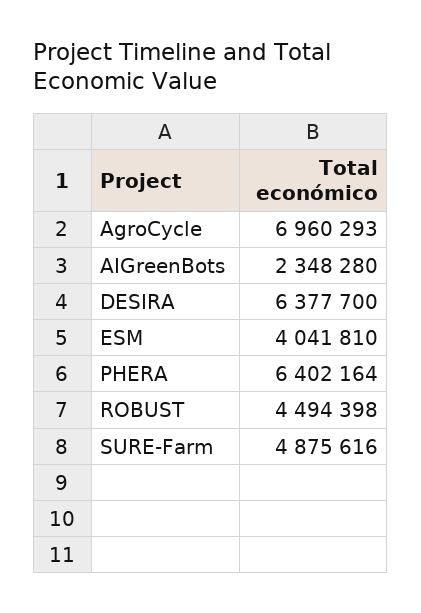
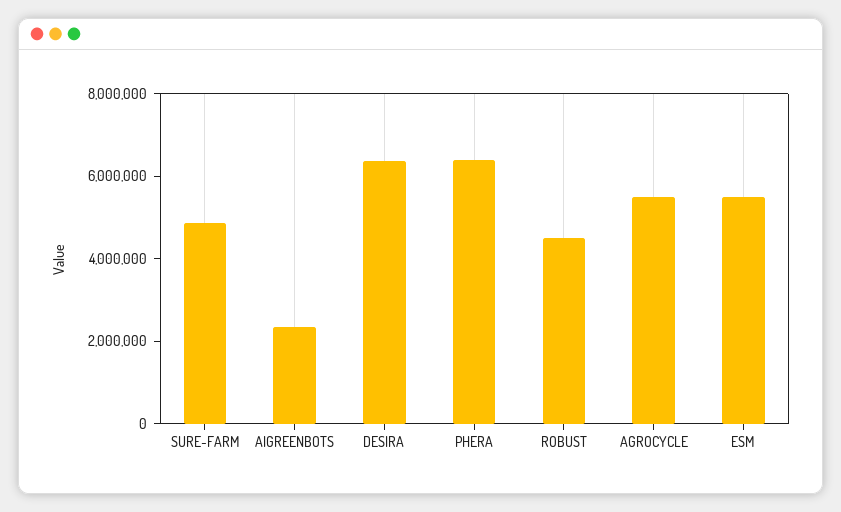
AgroCycle: 6960293 -> 5500000
ESM: 4041810 -> 5500000

